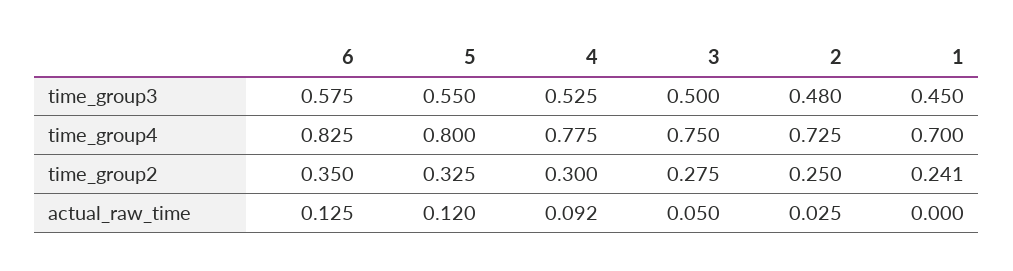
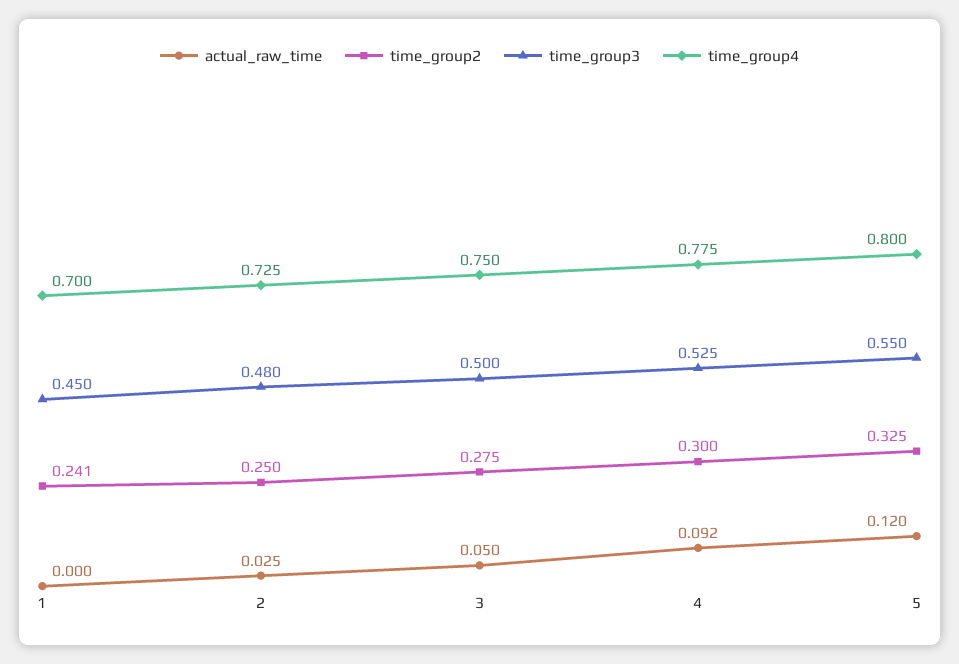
time_group3, 6: 0.575 -> none
time_group4, 6: 0.825 -> none
time_group2, 6: 0.35 -> none
actual_raw_time, 6: 0.125 -> none

